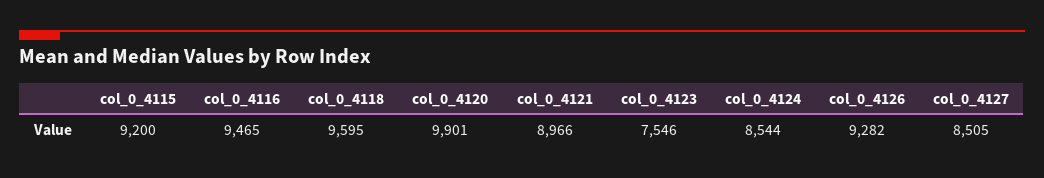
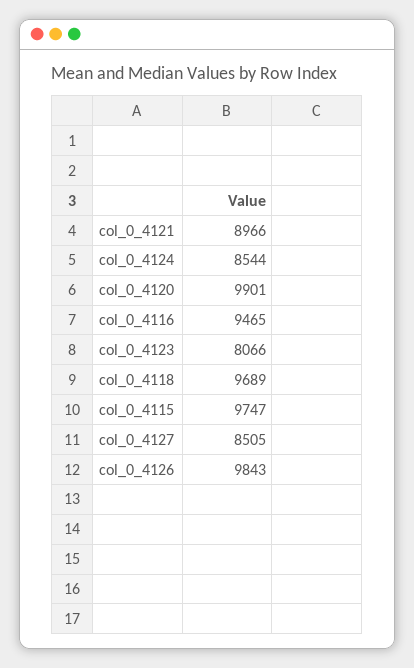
col_0_4115: 9200 -> 9747
col_0_4118: 9595 -> 9689
col_0_4123: 7546 -> 8066
col_0_4126: 9282 -> 9843

